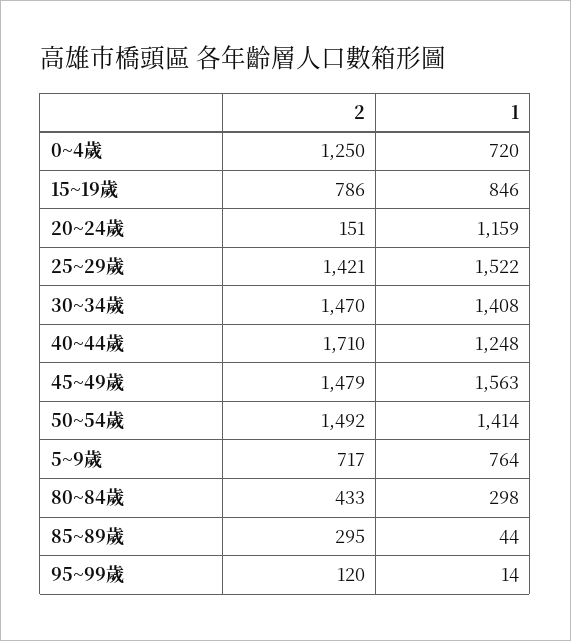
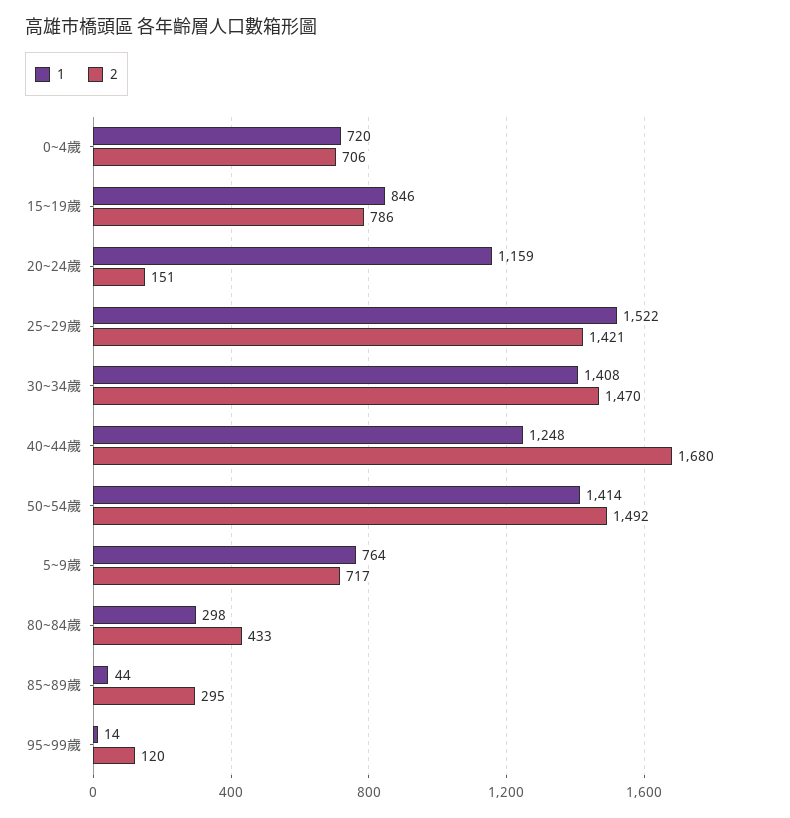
2, 0~4歲: 1250 -> 706
2, 40~44歲: 1710 -> 1680
2, 45~49歲: 1479 -> none
1, 45~49歲: 1563 -> none

